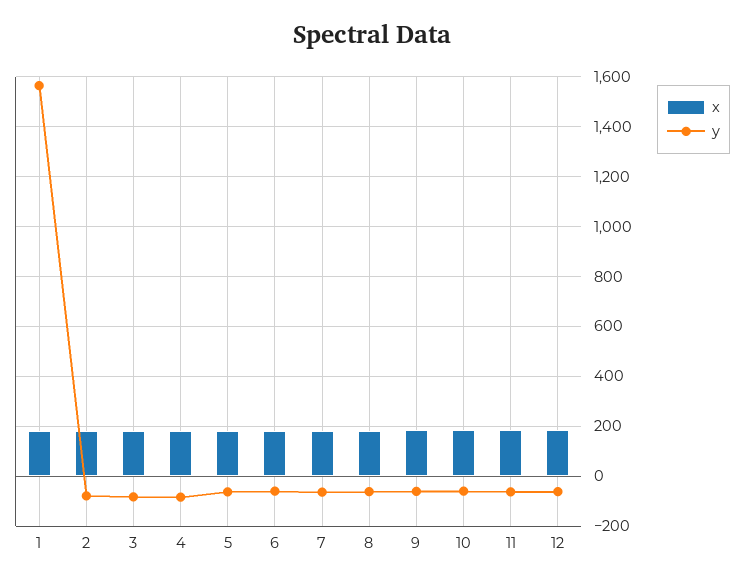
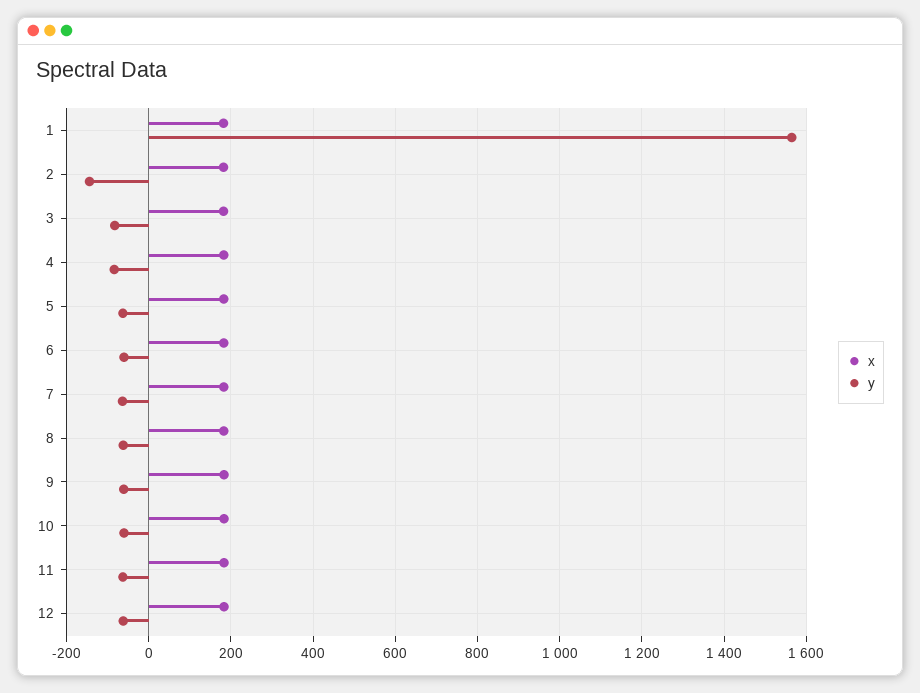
y, 2: -75 -> -140

